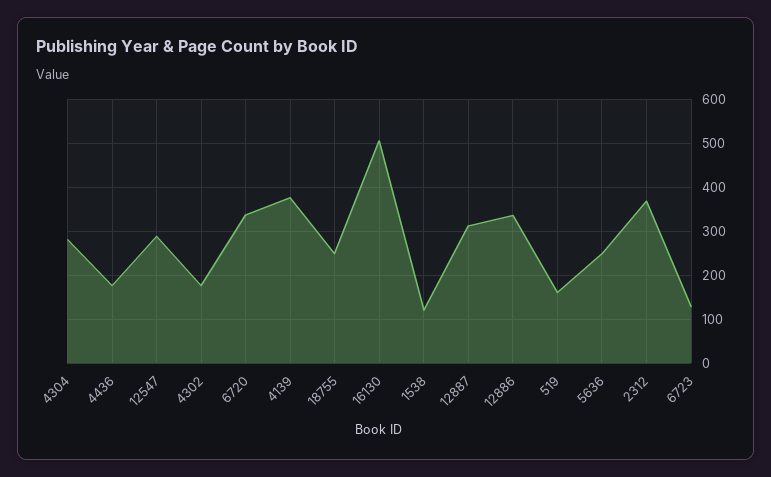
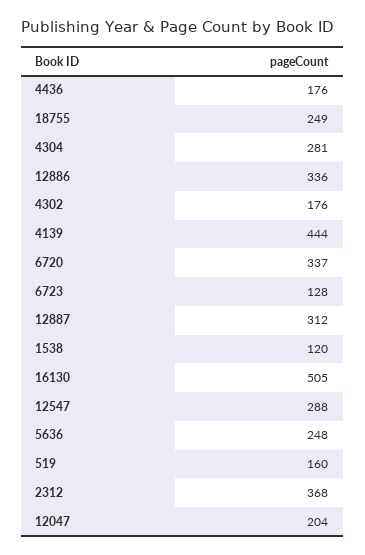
4139: 380 -> 444
12047: none -> 204

